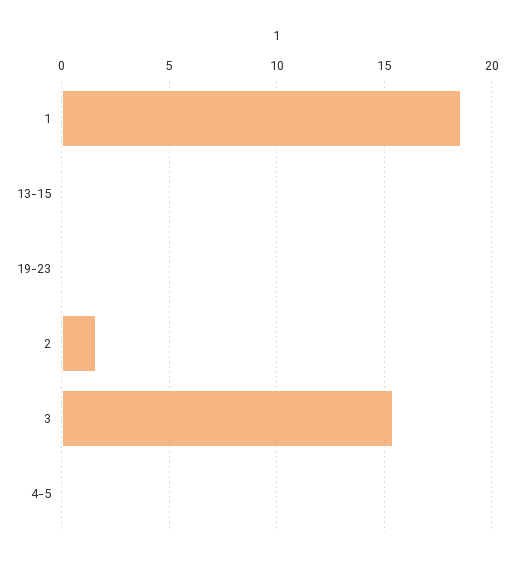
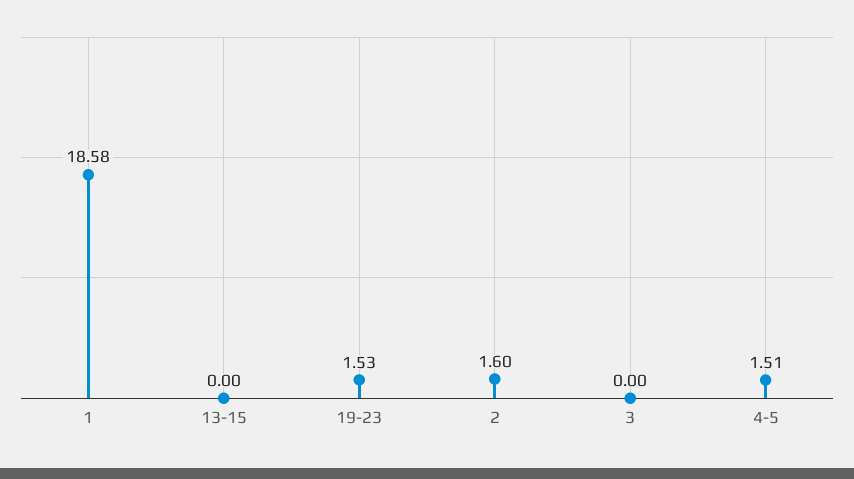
19-23: 0 -> 1.53
3: 15.5 -> 0
4-5: 0 -> 1.51

